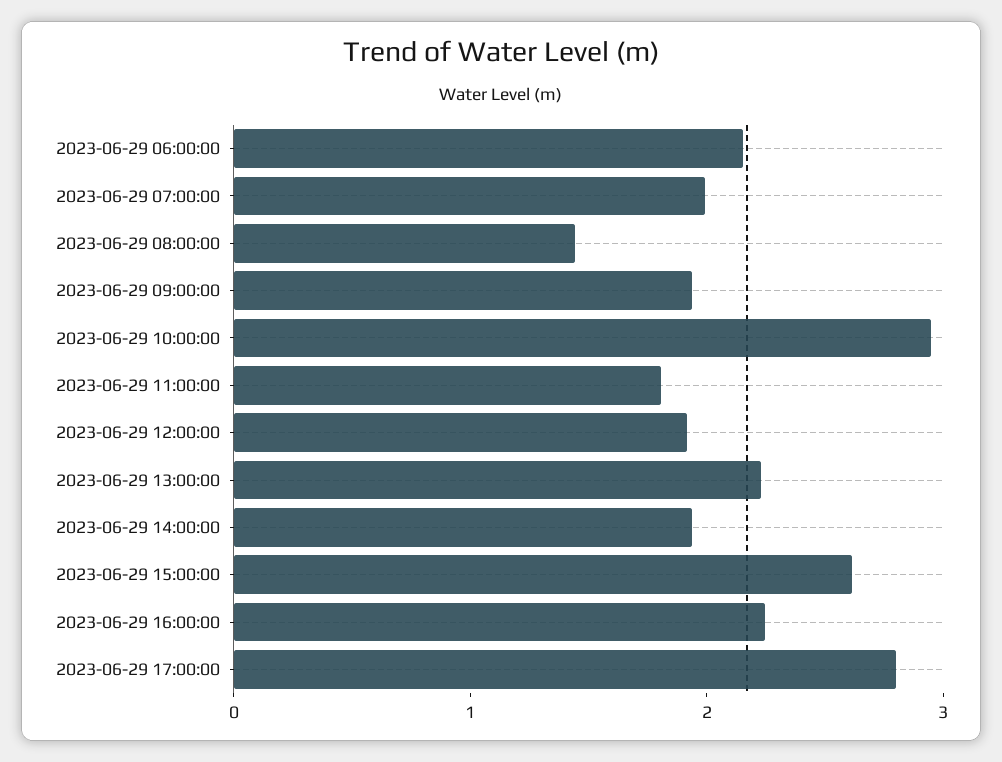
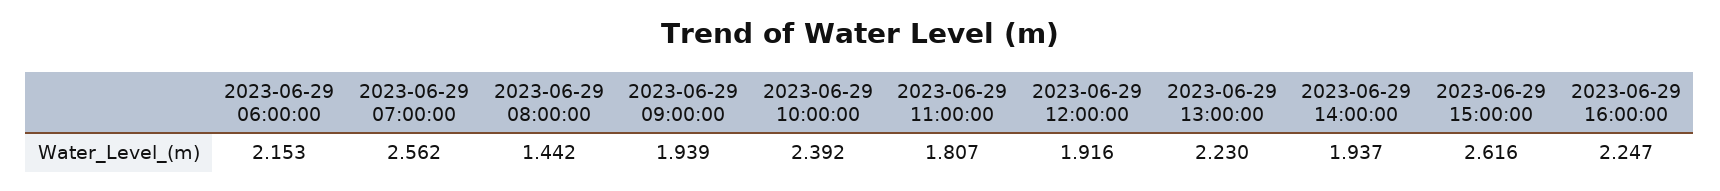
2023-06-29 07:00:00: 2 -> 2.562
2023-06-29 10:00:00: 3 -> 2.392
2023-06-29 17:00:00: 2.8 -> none

